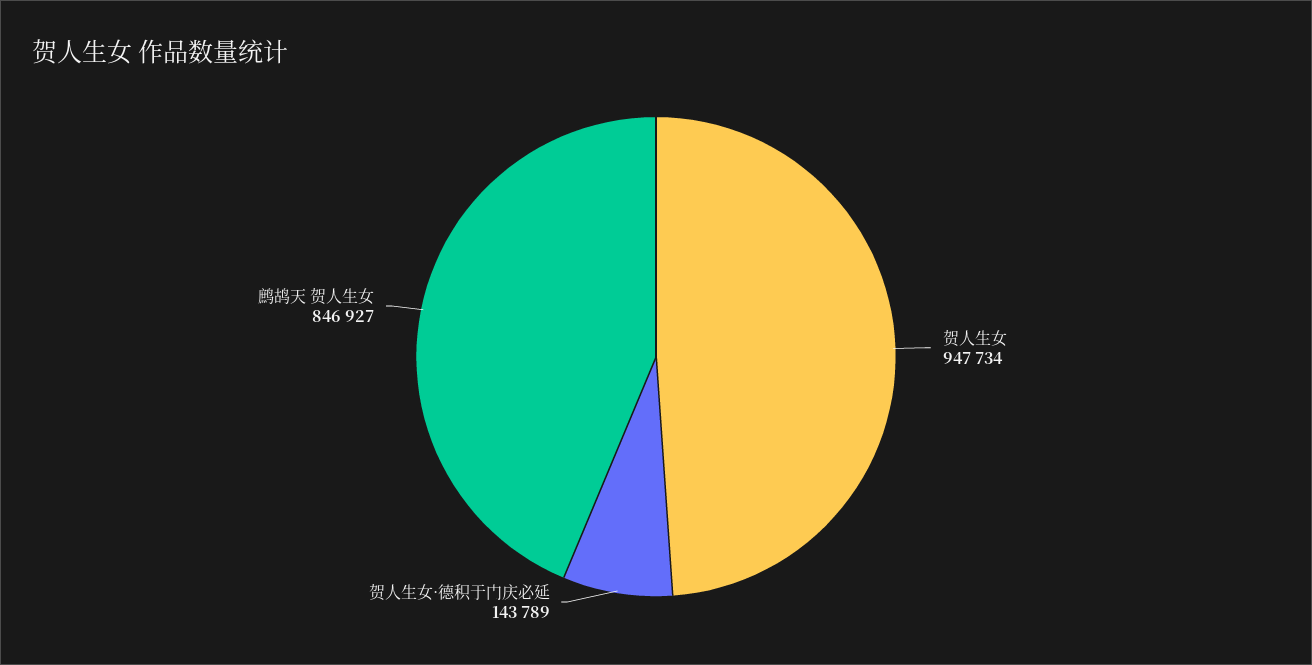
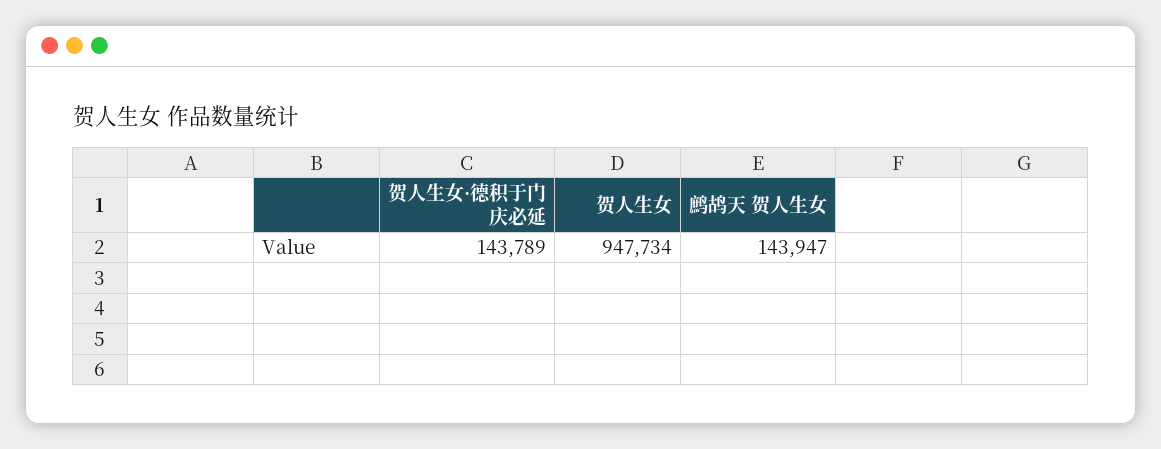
鹧鸪天 贺人生女: 846927 -> 143947

